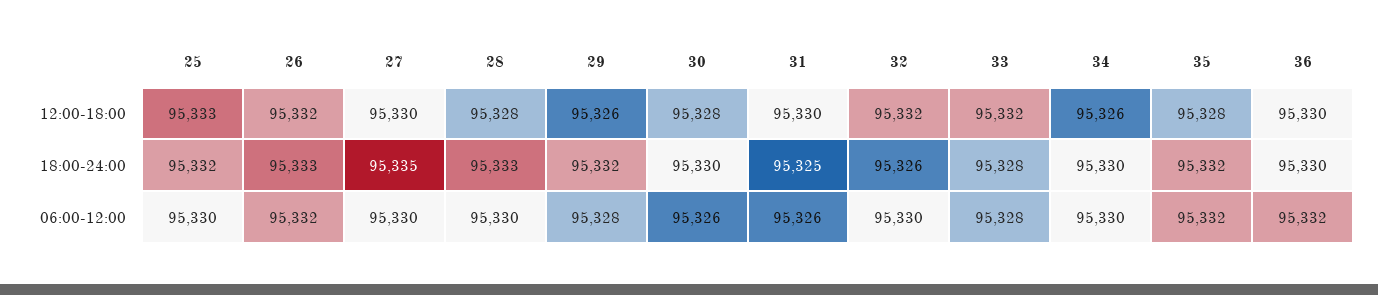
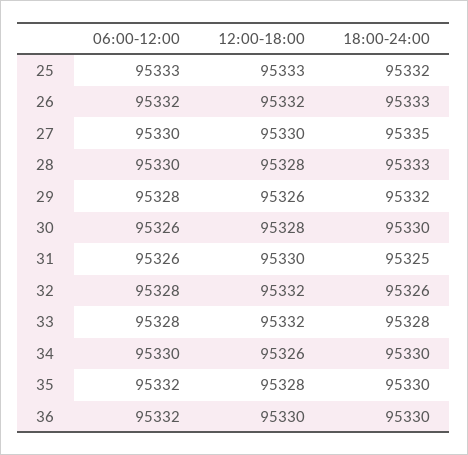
35, 18:00-24:00: 95332 -> 95330
25, 06:00-12:00: 95330 -> 95333
32, 06:00-12:00: 95330 -> 95328

